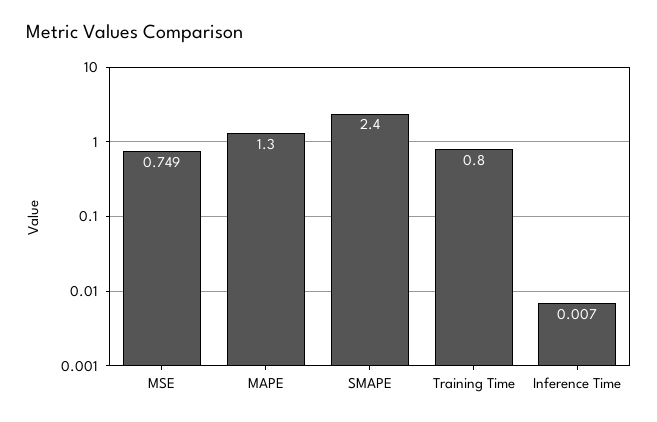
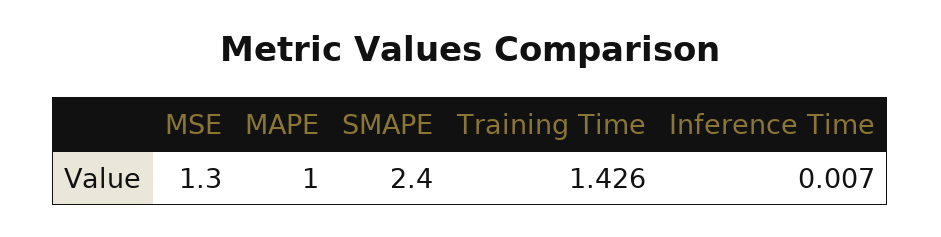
MSE: 0.749 -> 1.3
MAPE: 1.3 -> 1
Training Time: 0.8 -> 1.426

